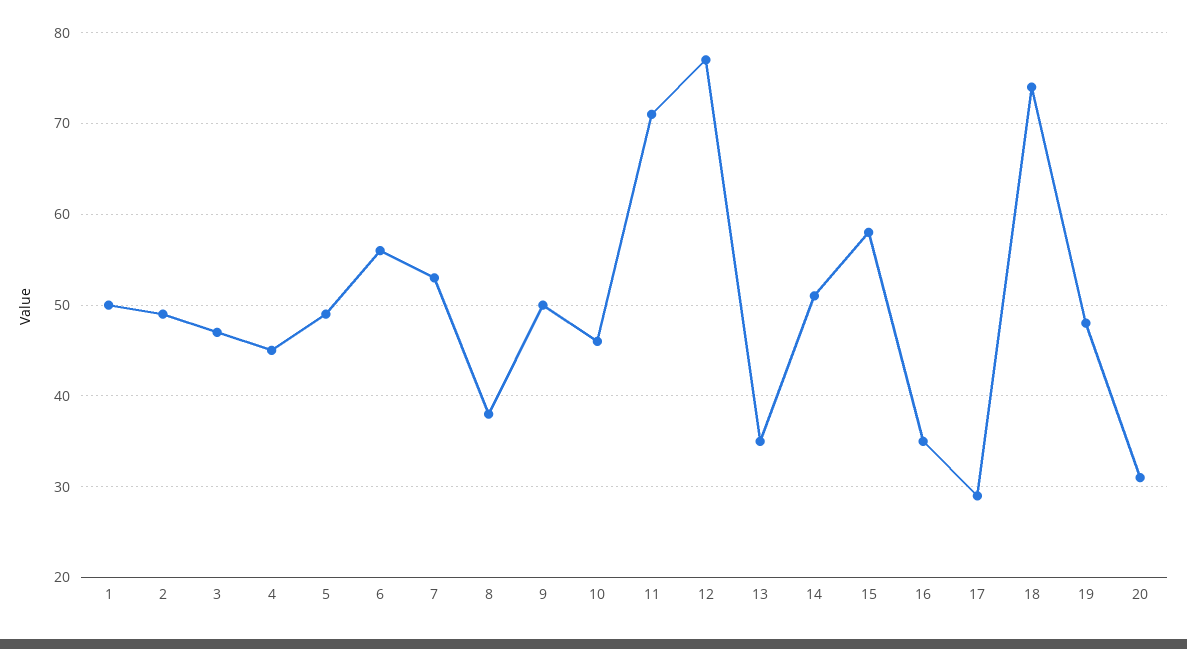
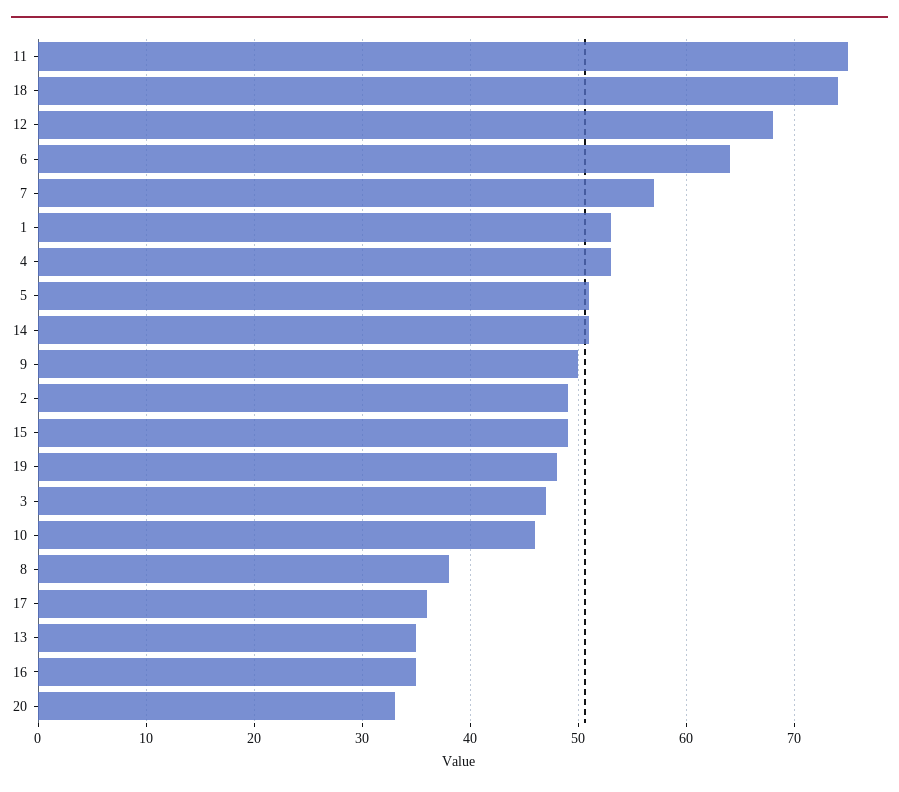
1: 50 -> 53
4: 45 -> 53
5: 49 -> 51
6: 56 -> 64
7: 53 -> 57
11: 71 -> 75
12: 77 -> 68
15: 58 -> 49
17: 29 -> 36
20: 31 -> 33

